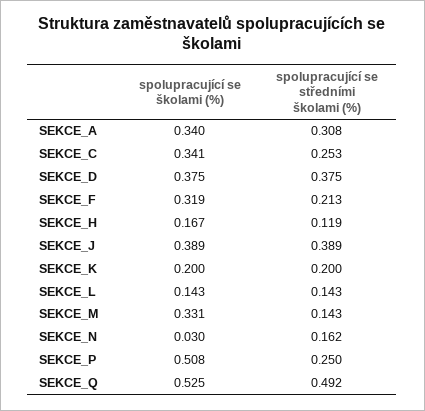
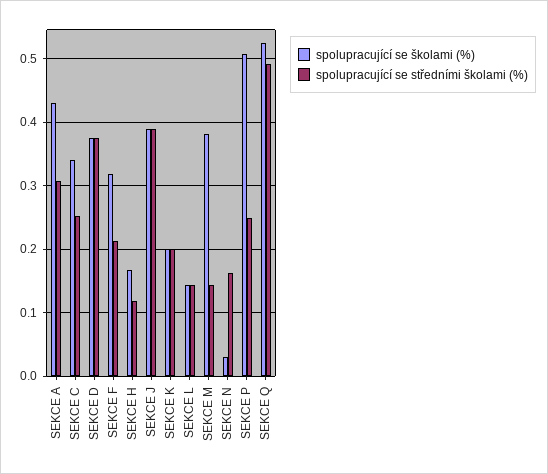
spolupracující se školami (%), SEKCE_A: 0.34 -> 0.43
spolupracující se školami (%), SEKCE_M: 0.331 -> 0.38

